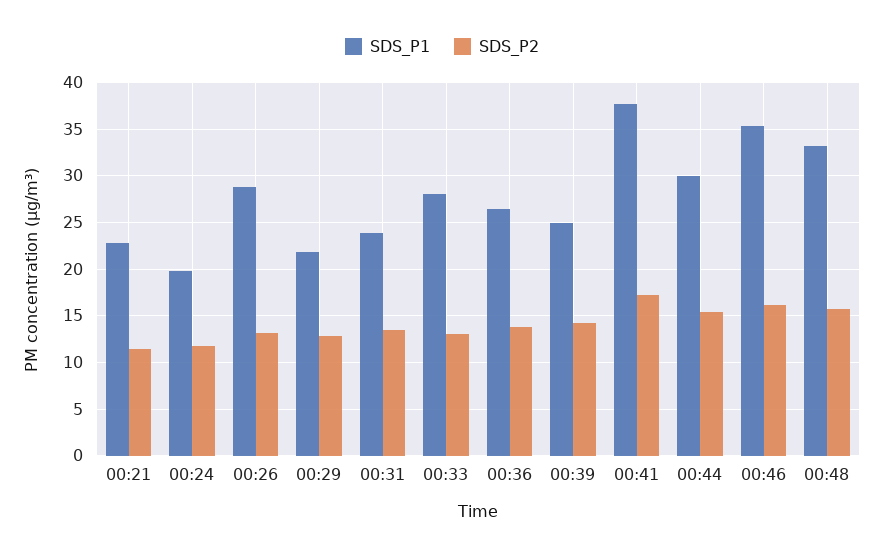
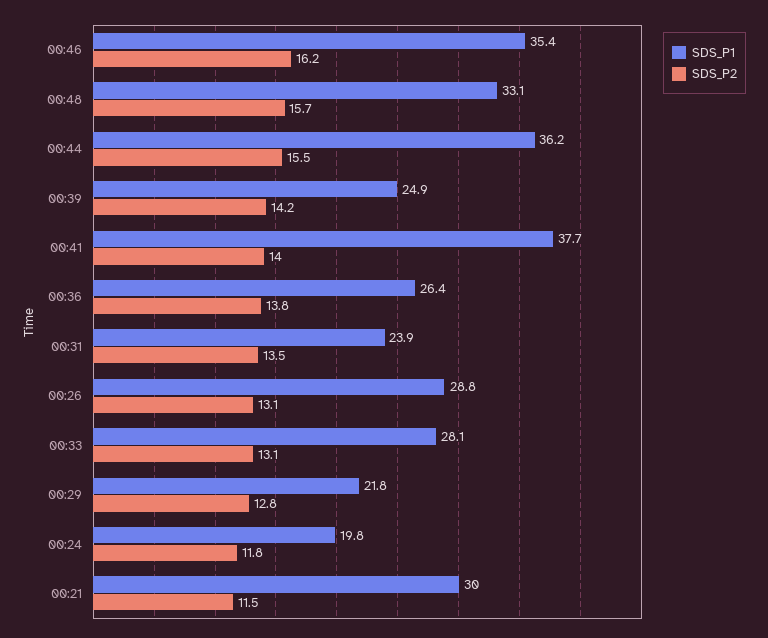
SDS_P1, 00:21: 23 -> 30
SDS_P2, 00:41: 17 -> 14
SDS_P1, 00:44: 30 -> 36.2

